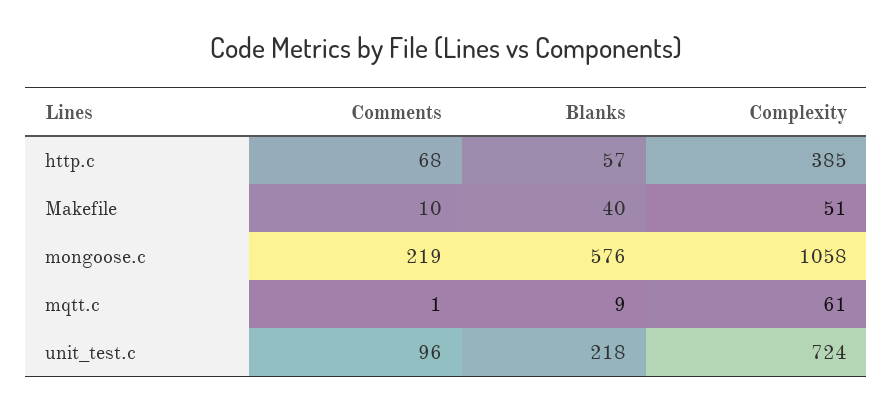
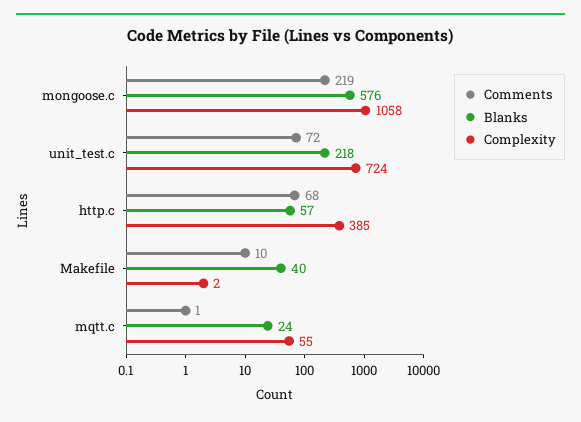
Complexity, Makefile: 51 -> 2
Blanks, mqtt.c: 9 -> 24
Complexity, mqtt.c: 61 -> 55
Comments, unit_test.c: 96 -> 72

